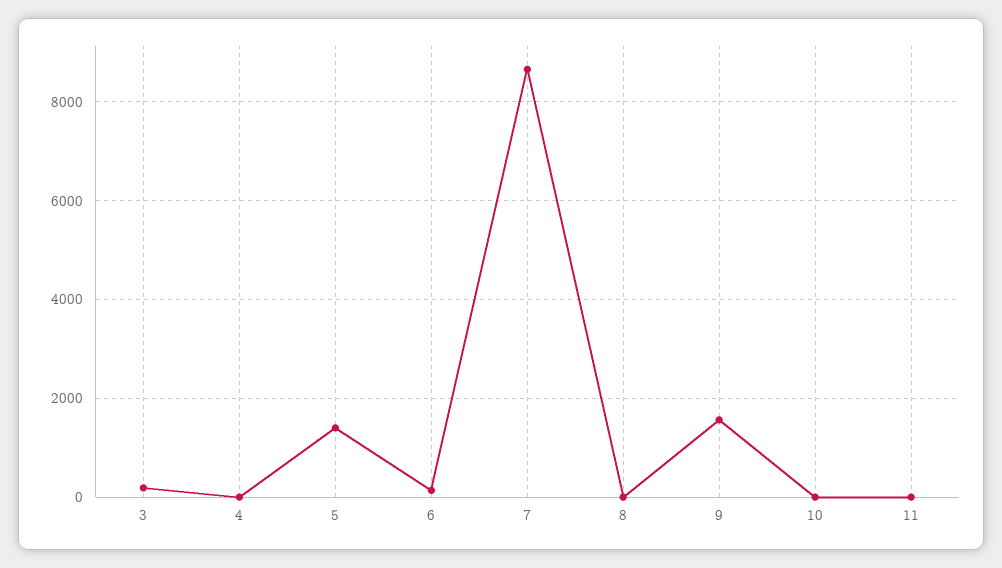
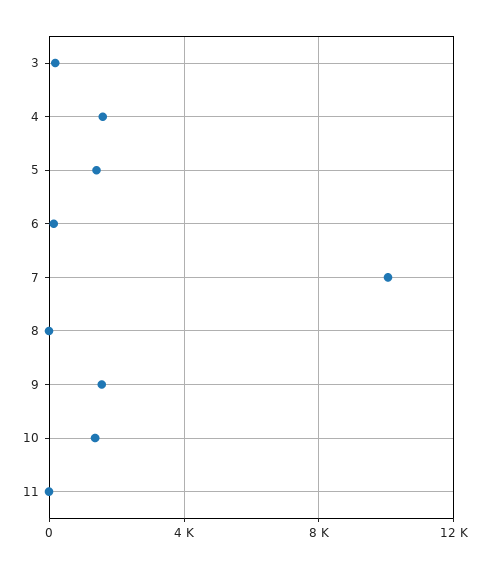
4: 0 -> 1500
7: 8600 -> 10000
10: 0 -> 1500

